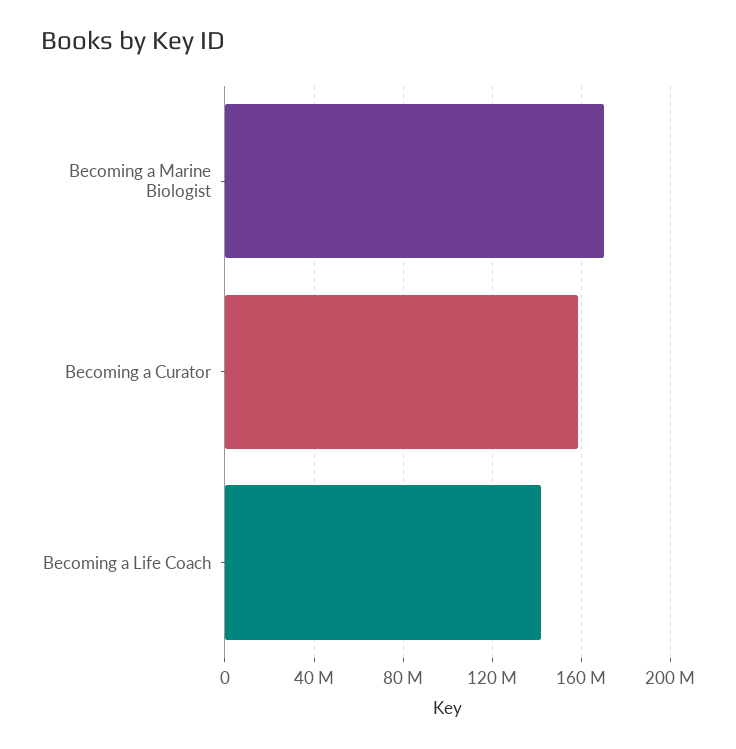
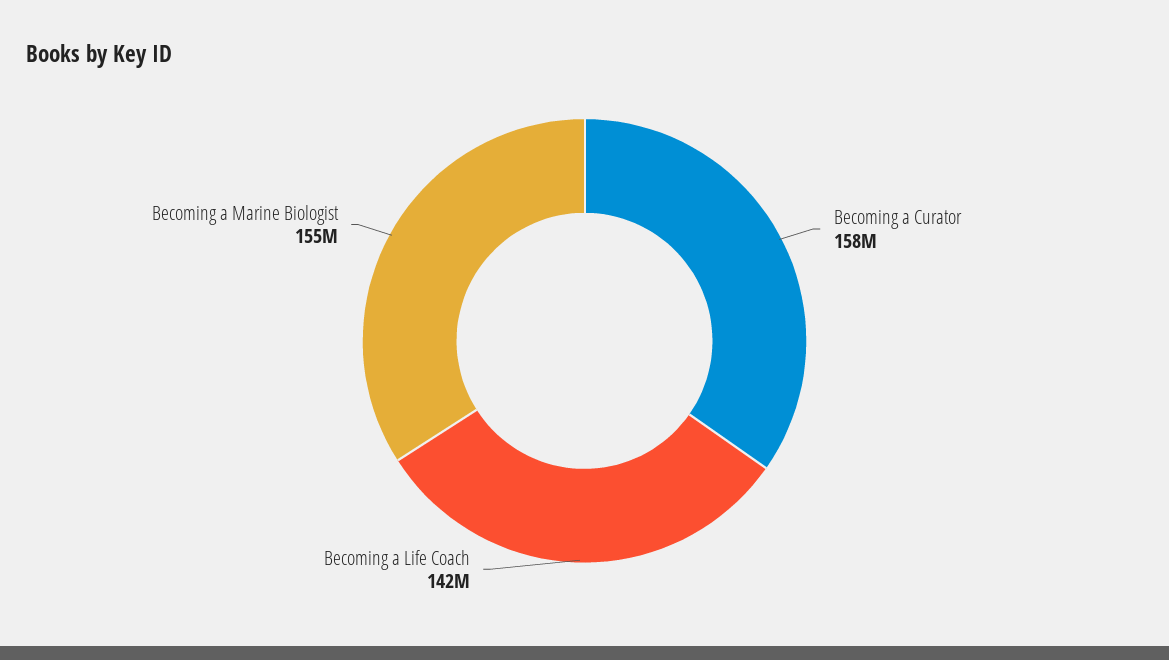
Becoming a Marine Biologist: 170000000 -> 155000000

